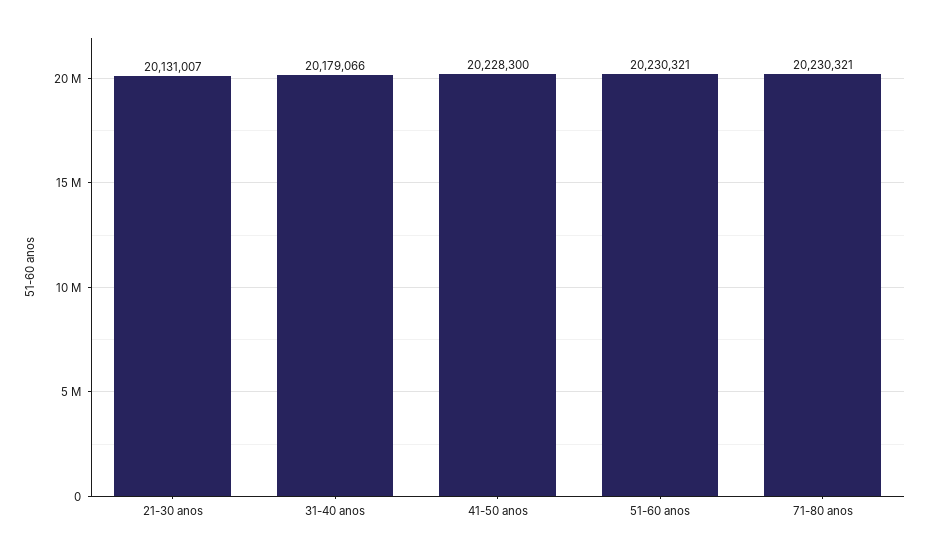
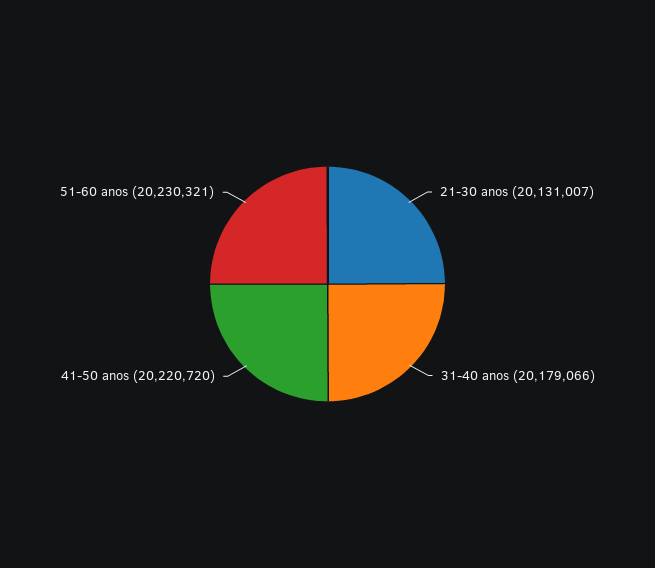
41-50 anos: 20228300 -> 20220720
71-80 anos: 20230321 -> none

